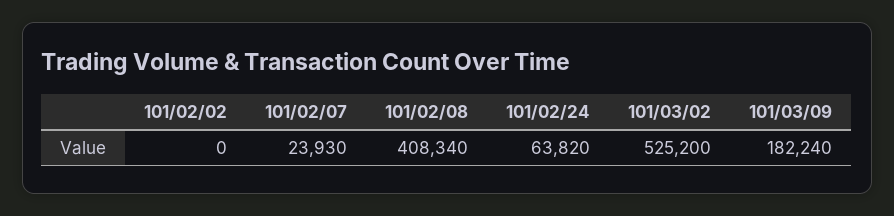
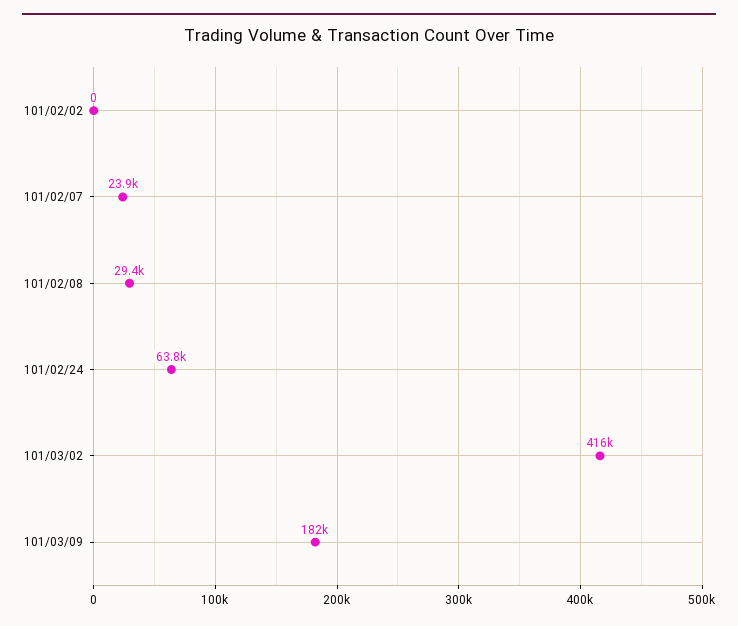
101/02/08: 408340 -> 29400
101/03/02: 525200 -> 416000

